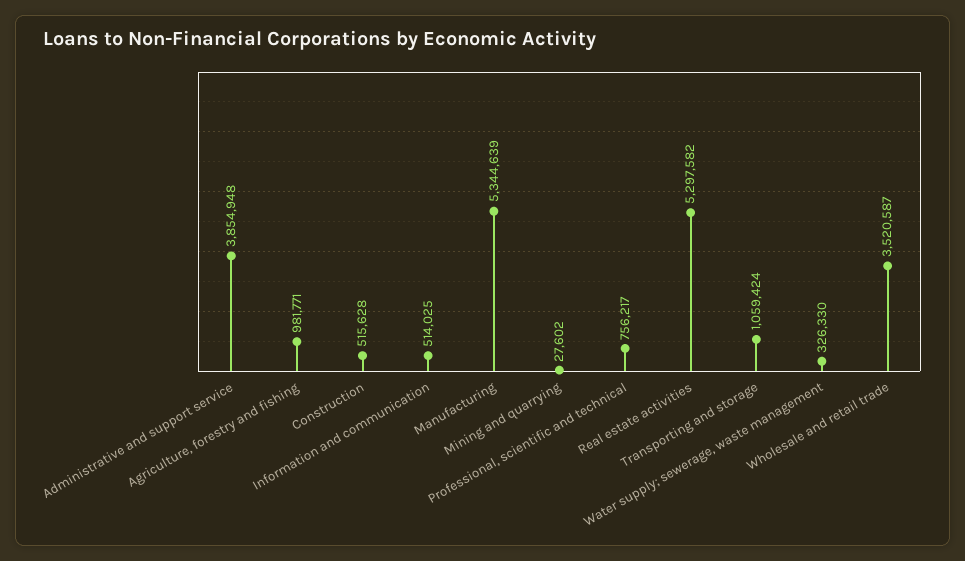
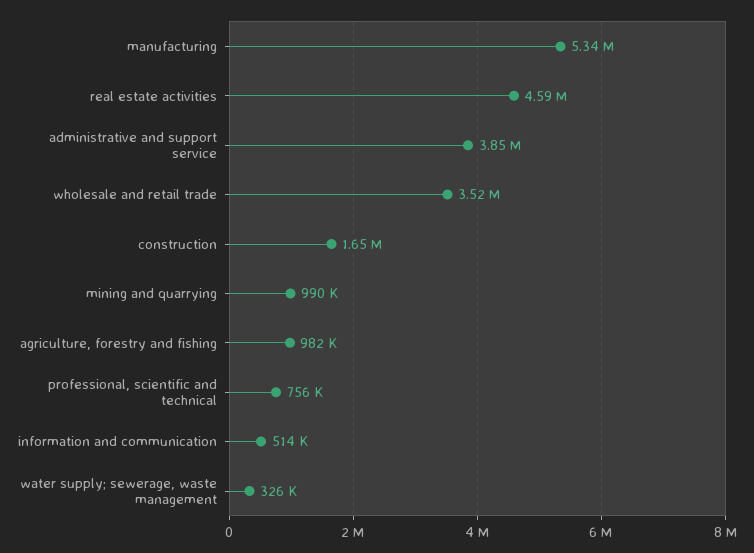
Construction: 515628 -> 1650000
Mining and quarrying: 27602 -> 990000
Real estate activities: 5297582 -> 4590000
Transporting and storage: 1059424 -> none

